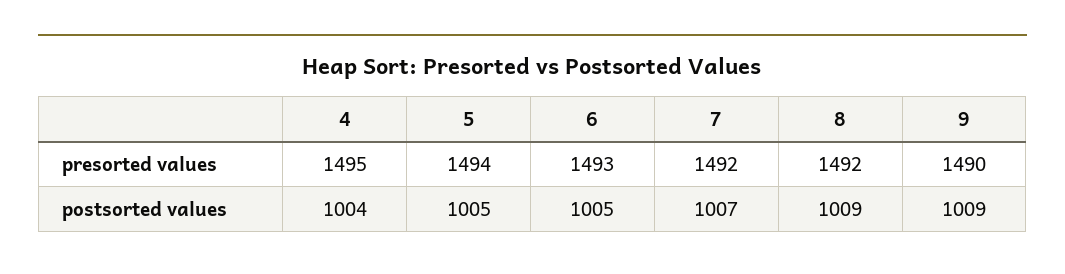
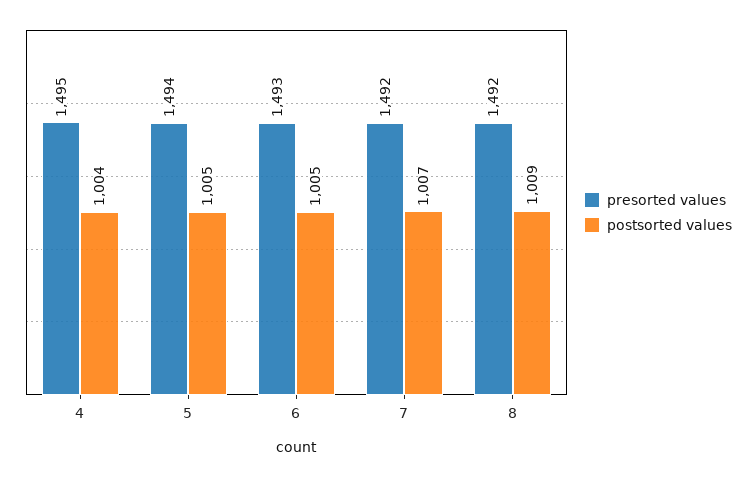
presorted values, 9: 1490 -> none
postsorted values, 9: 1009 -> none

